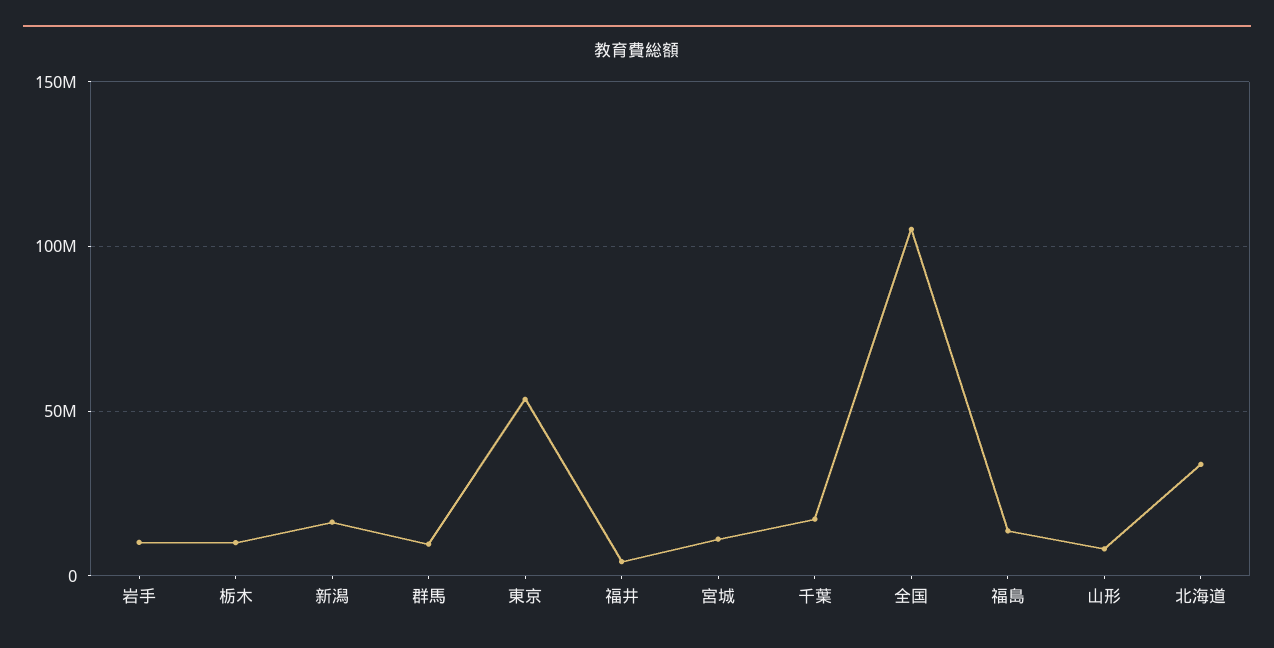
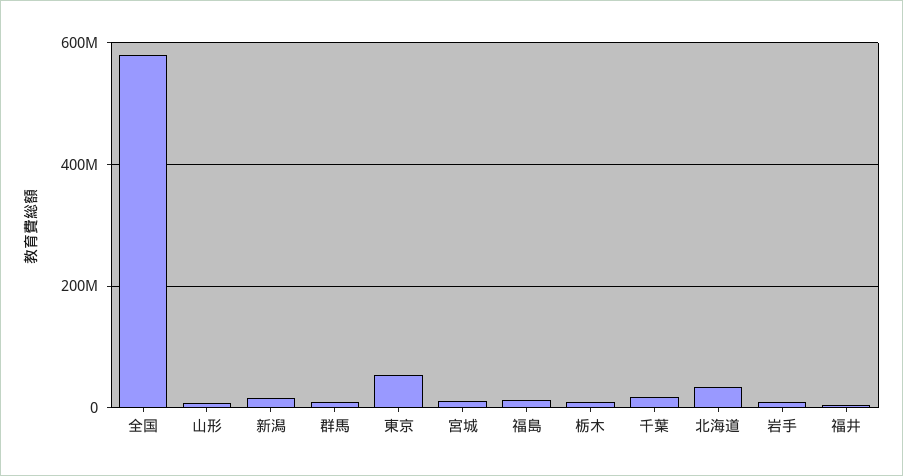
全国: 105000000 -> 580000000

